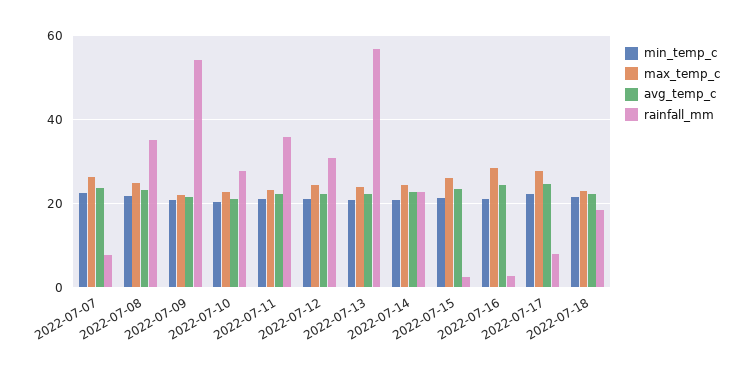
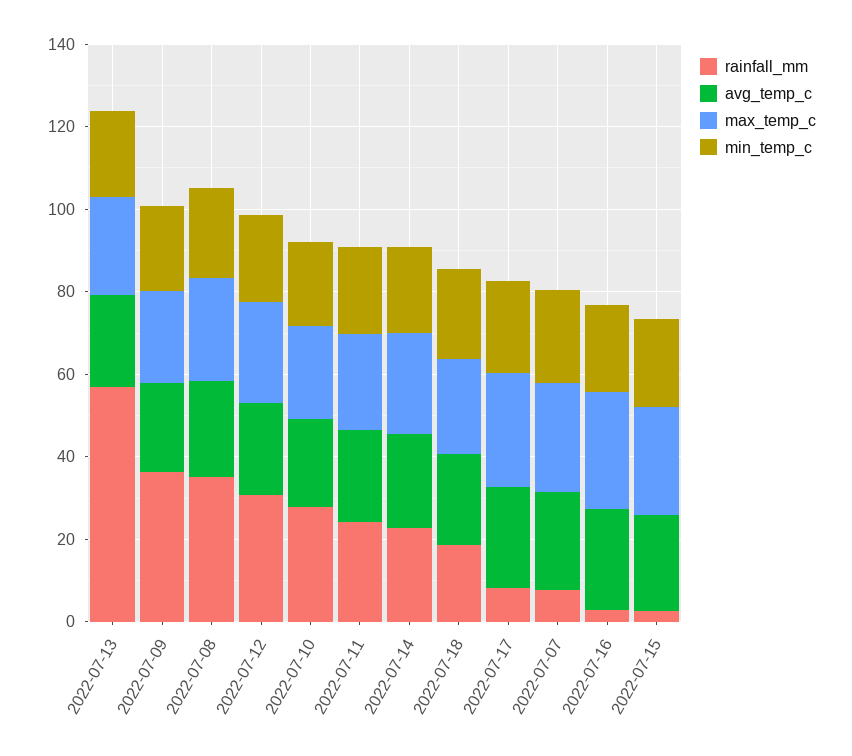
rainfall_mm, 2022-07-09: 54 -> 35
rainfall_mm, 2022-07-11: 36 -> 25

